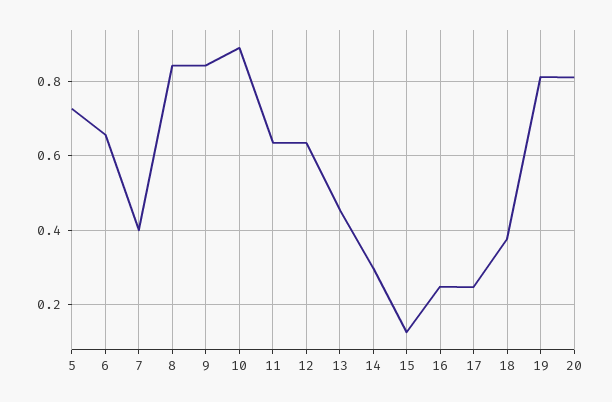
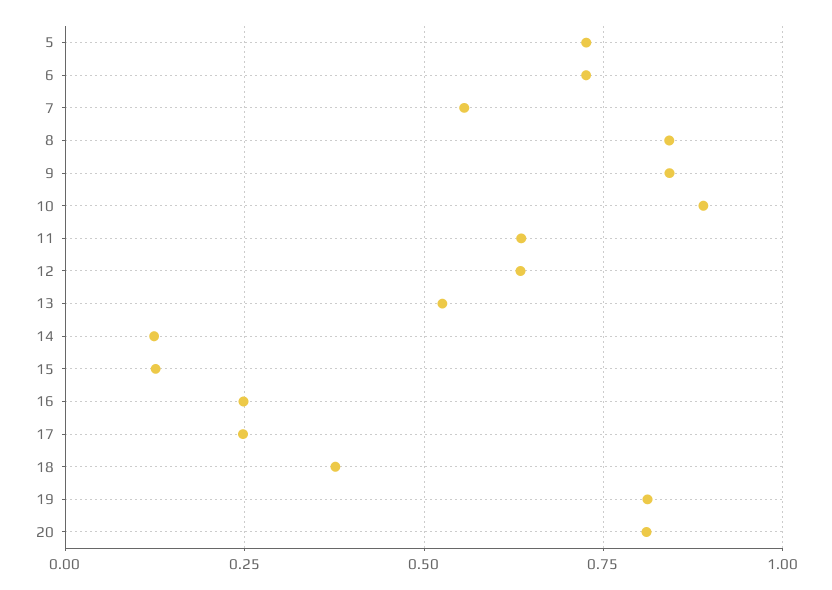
6: 0.66 -> 0.725
7: 0.4 -> 0.55
13: 0.46 -> 0.525
14: 0.3 -> 0.125

